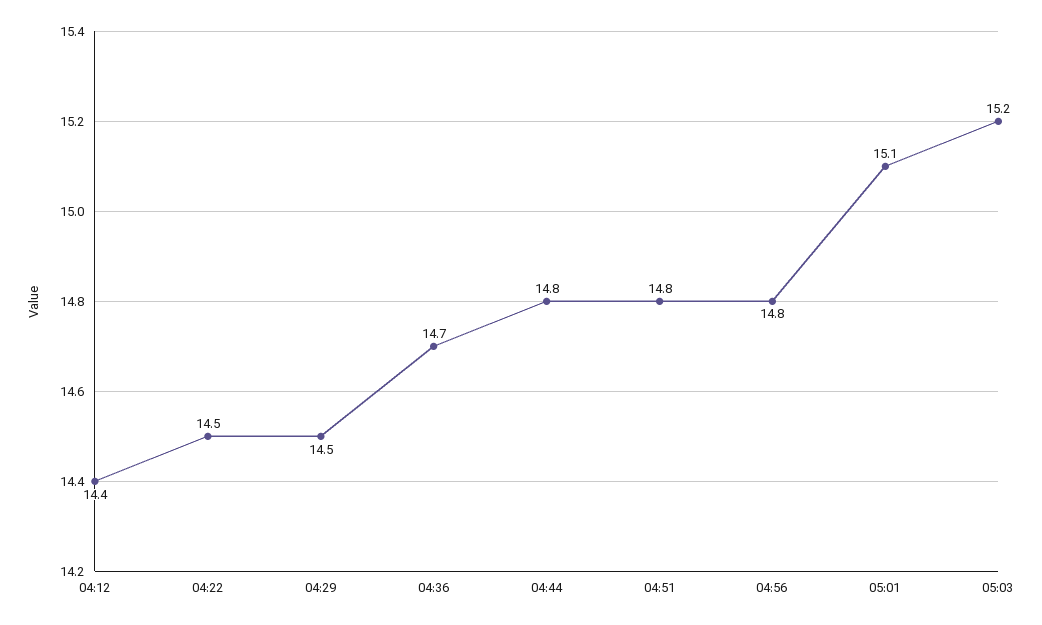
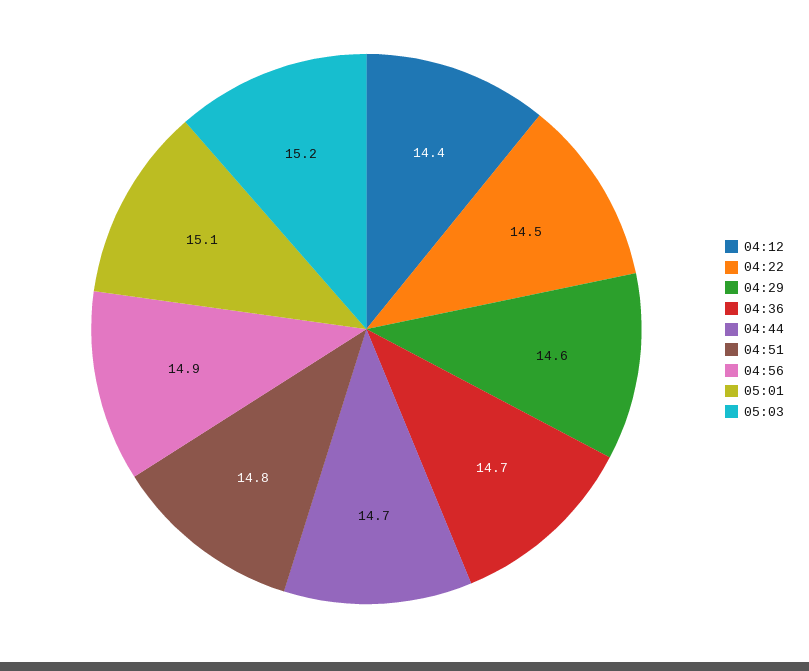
04:29: 14.5 -> 14.6
04:44: 14.8 -> 14.7
04:56: 14.8 -> 14.9

